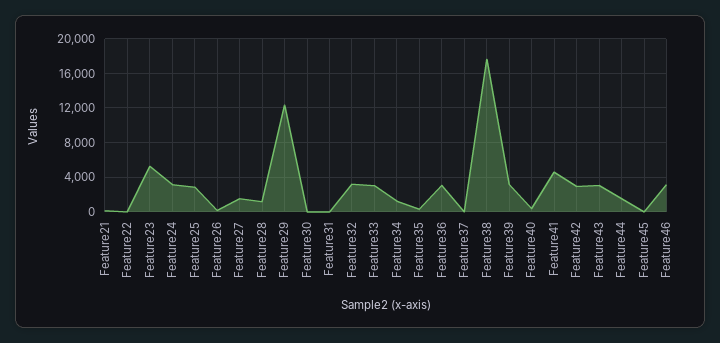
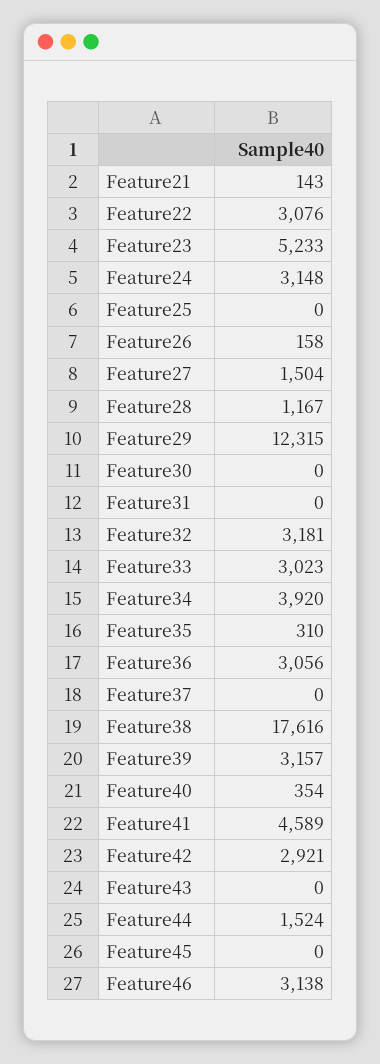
Feature22: 0 -> 3076
Feature25: 3000 -> 0
Feature34: 1000 -> 3920
Feature43: 3000 -> 0

